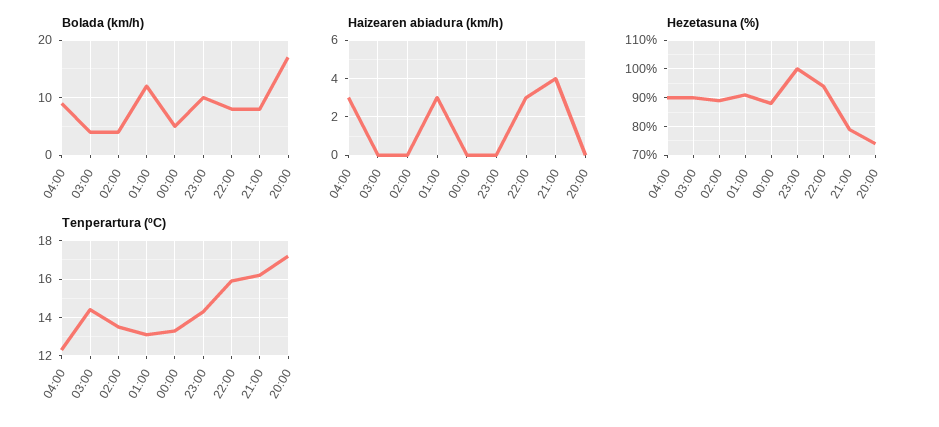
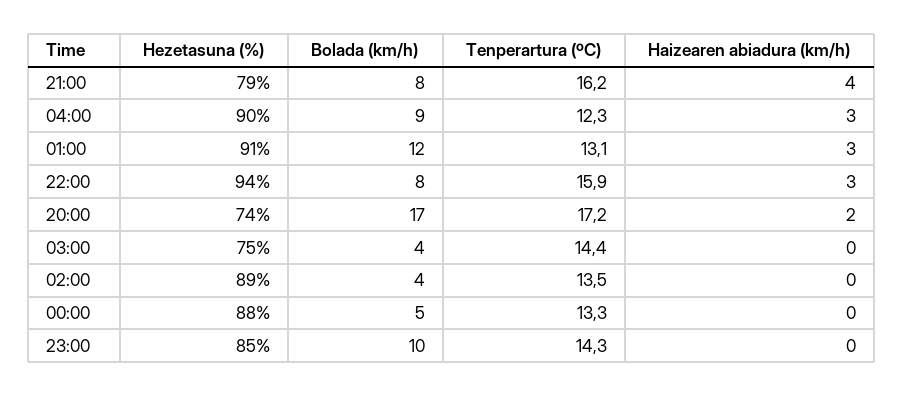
Haizearen abiadura (km/h), 20:00: 0 -> 2
Hezetasuna (%), 03:00: 90 -> 75
Hezetasuna (%), 23:00: 100 -> 85

